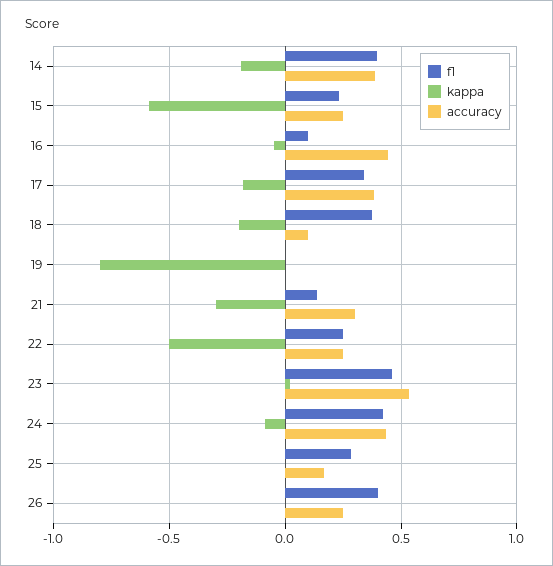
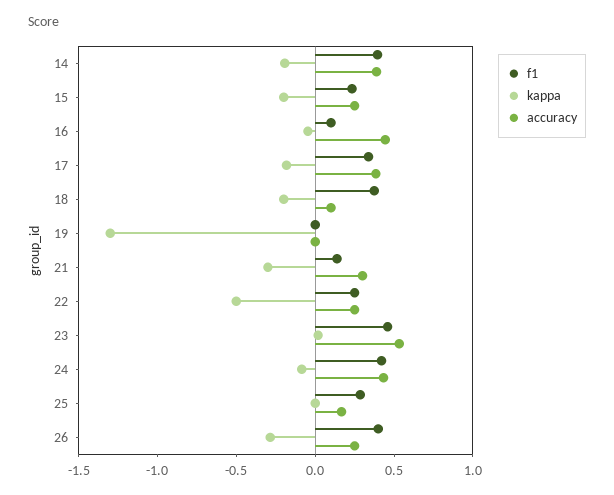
kappa, 15: -0.6 -> -0.2
kappa, 19: -0.8 -> -1.3
kappa, 26: 0 -> -0.3

